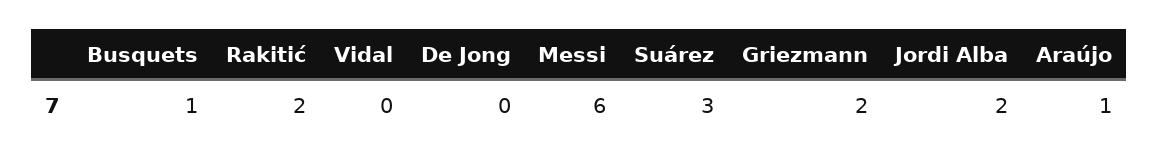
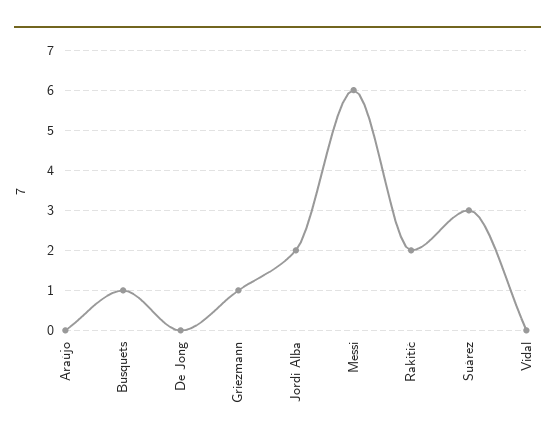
Griezmann: 2 -> 1
Araújo: 1 -> 0

